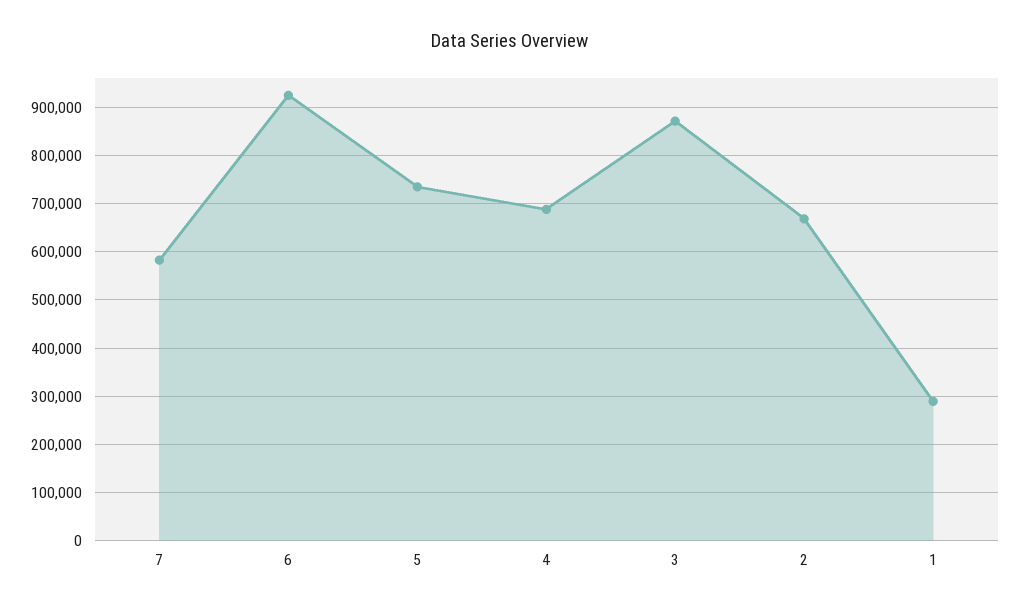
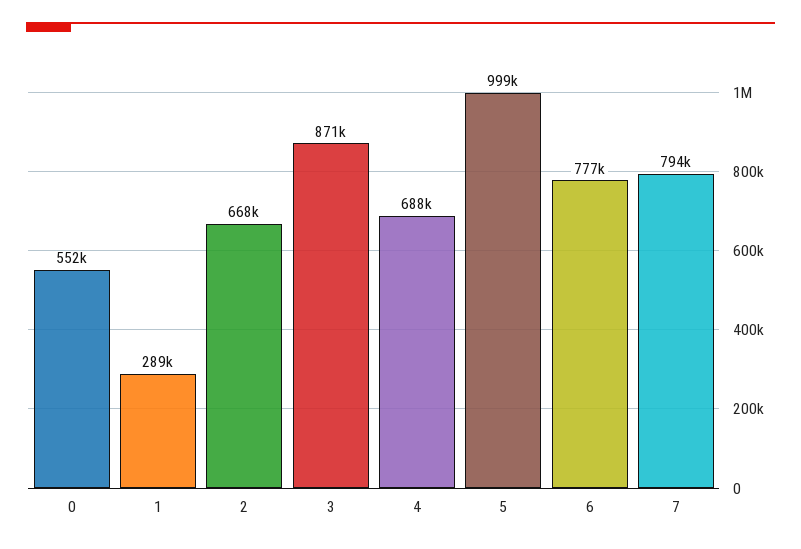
7: 580000 -> 794000
6: 920000 -> 777000
5: 740000 -> 999000
0: none -> 552000

